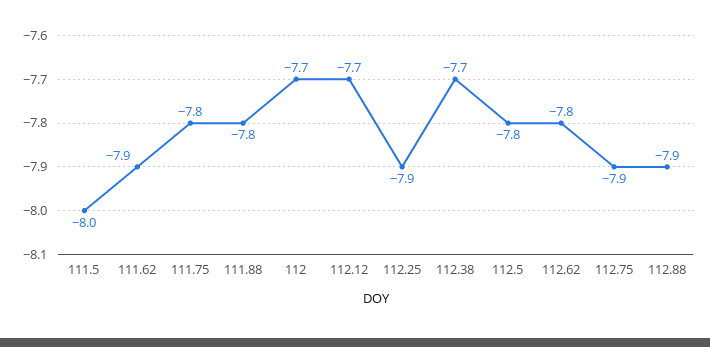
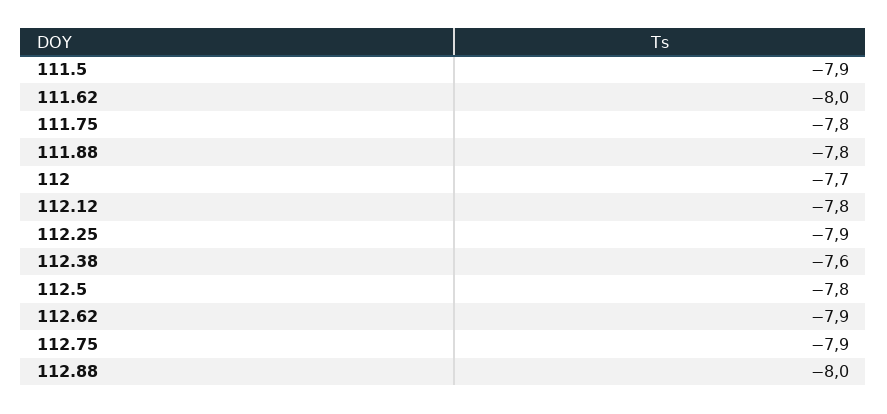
111.5: -8 -> -7.9
111.62: -7.9 -> -8
112.12: -7.7 -> -7.8
112.38: -7.7 -> -7.6
112.62: -7.8 -> -7.9
112.88: -7.9 -> -8

